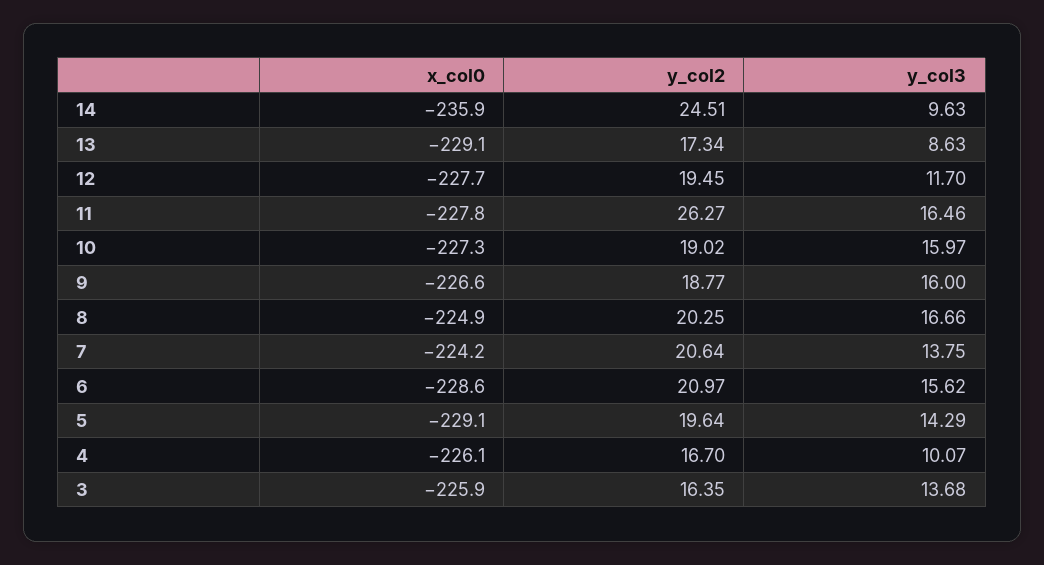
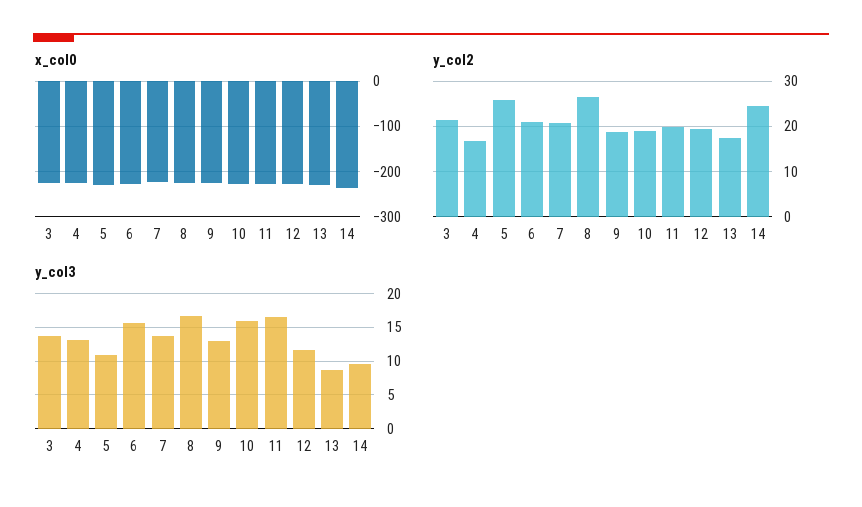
y_col2, 11: 26.27 -> 20
y_col3, 9: 16 -> 13
y_col2, 8: 20.25 -> 26
y_col2, 5: 19.64 -> 26
y_col3, 5: 14.29 -> 11
y_col3, 4: 10.07 -> 13
y_col2, 3: 16.35 -> 22

